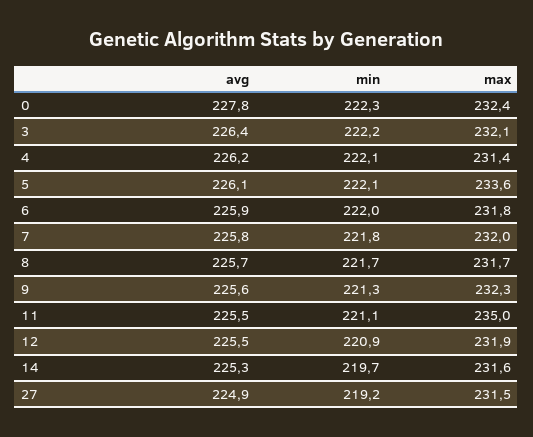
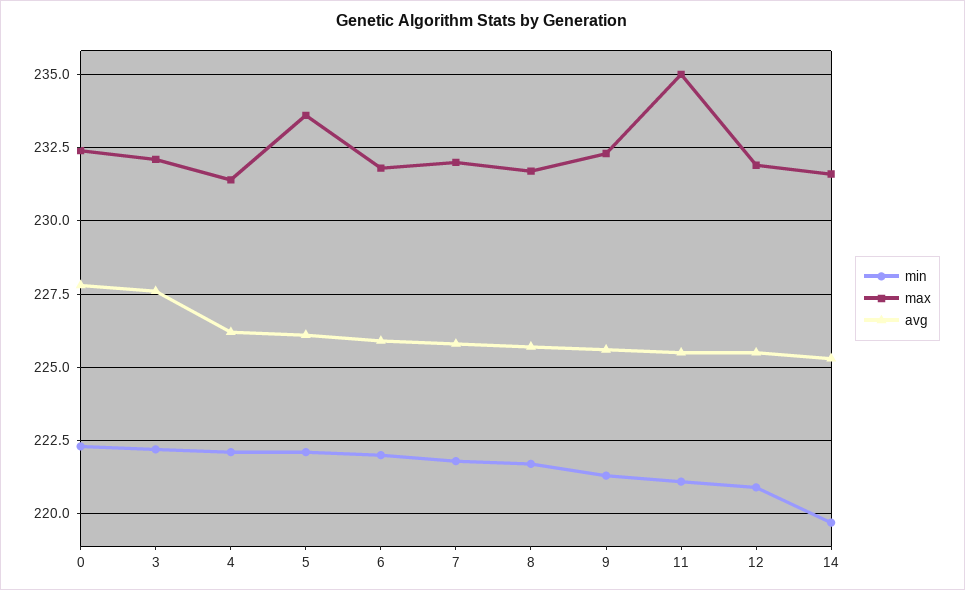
avg, 3: 226.4 -> 227.5
avg, 27: 224.9 -> none
min, 27: 219.2 -> none
max, 27: 231.5 -> none

